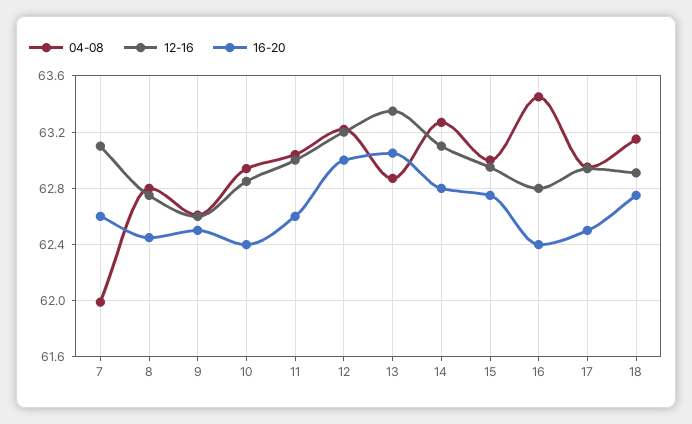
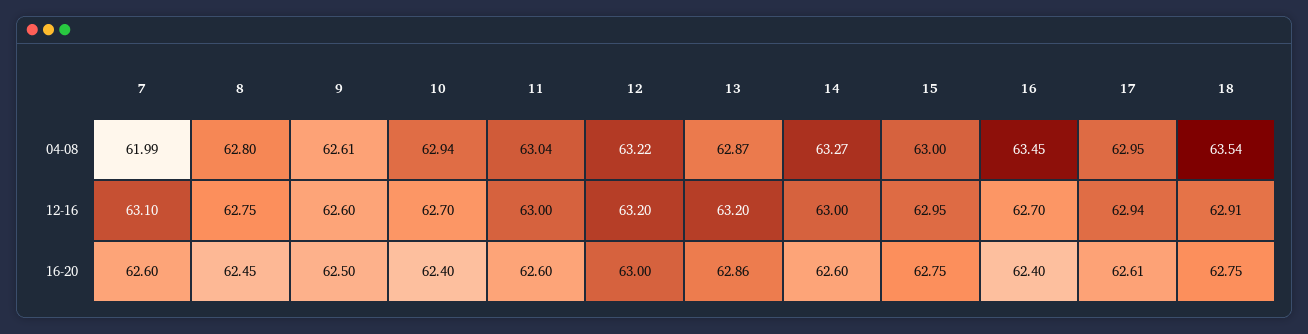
12-16, 10: 62.85 -> 62.7
12-16, 13: 63.35 -> 63.2
16-20, 13: 63.05 -> 62.86
12-16, 14: 63.1 -> 63
16-20, 14: 62.8 -> 62.6
12-16, 16: 62.8 -> 62.7
16-20, 17: 62.5 -> 62.61
04-08, 18: 63.15 -> 63.54

